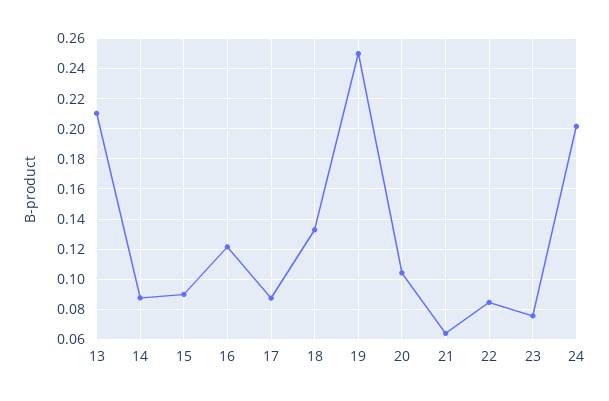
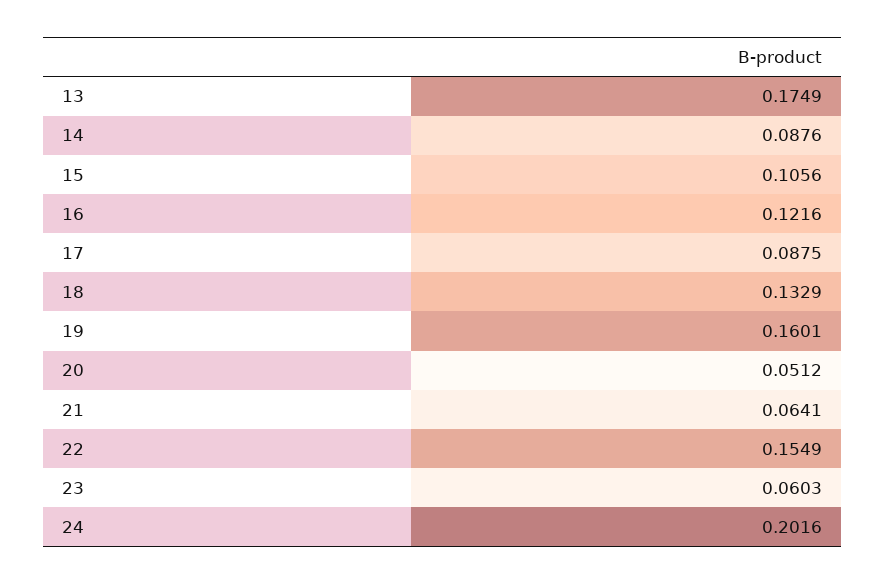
13: 0.21 -> 0.1749
15: 0.09 -> 0.1056
19: 0.25 -> 0.1601
20: 0.105 -> 0.0512
22: 0.085 -> 0.1549
23: 0.075 -> 0.0603

